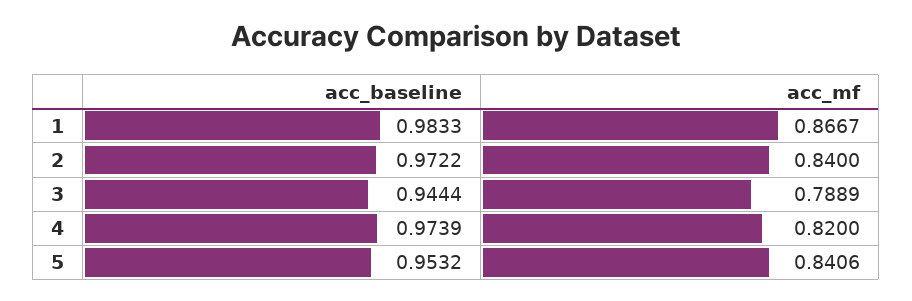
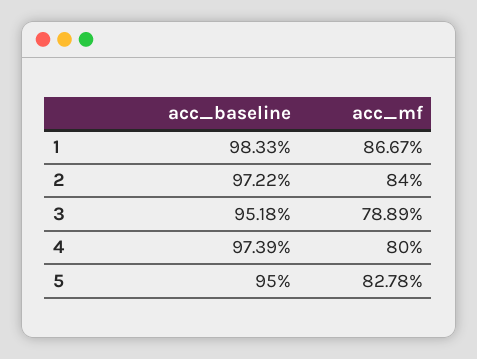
acc_baseline, 3: 0.9444 -> 0.9518
acc_mf, 4: 0.82 -> 0.8
acc_baseline, 5: 0.9532 -> 0.95
acc_mf, 5: 0.8406 -> 0.8278

